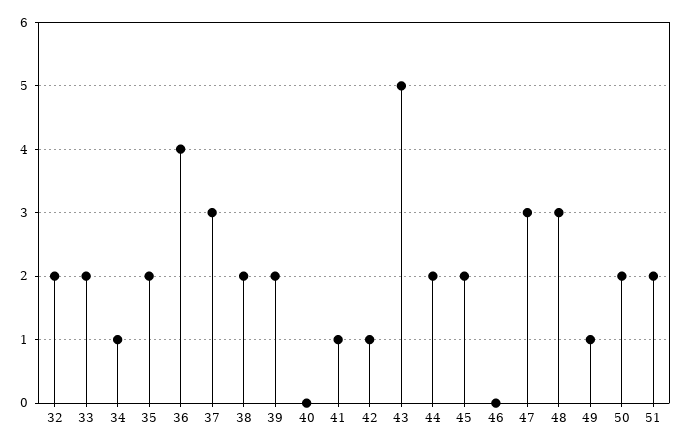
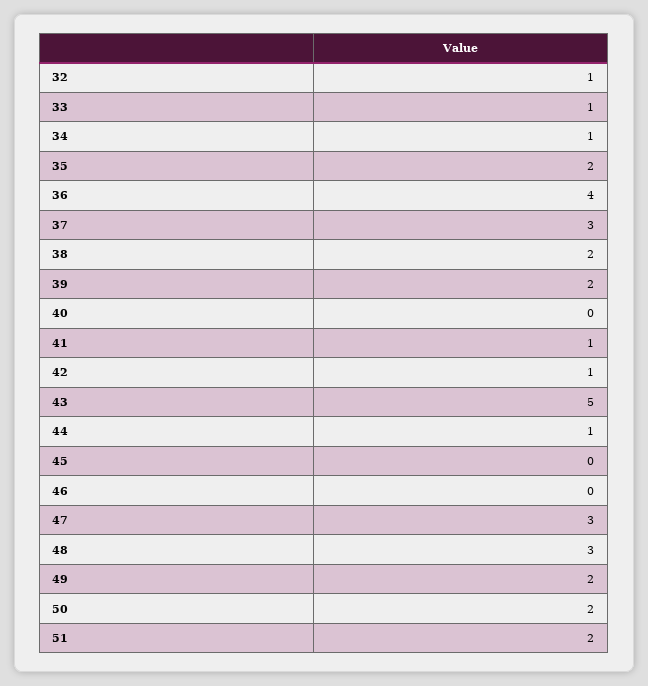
32: 2 -> 1
33: 2 -> 1
44: 2 -> 1
45: 2 -> 0
49: 1 -> 2

